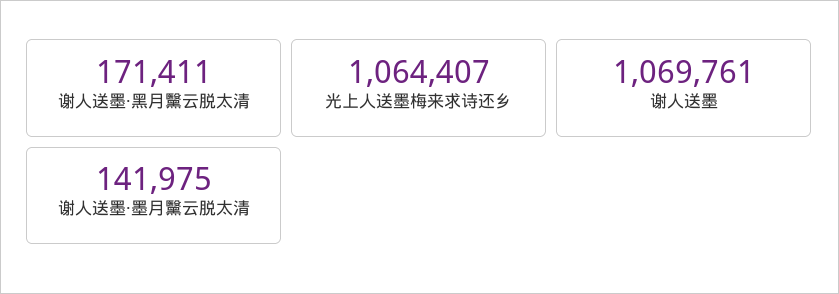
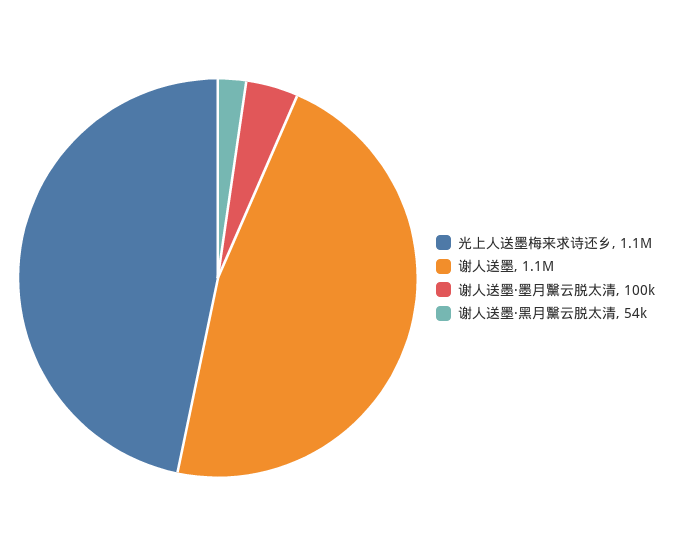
谢人送墨·黑月黳云脱太清: 171411 -> 54000
谢人送墨·墨月黳云脱太清: 141975 -> 100000

